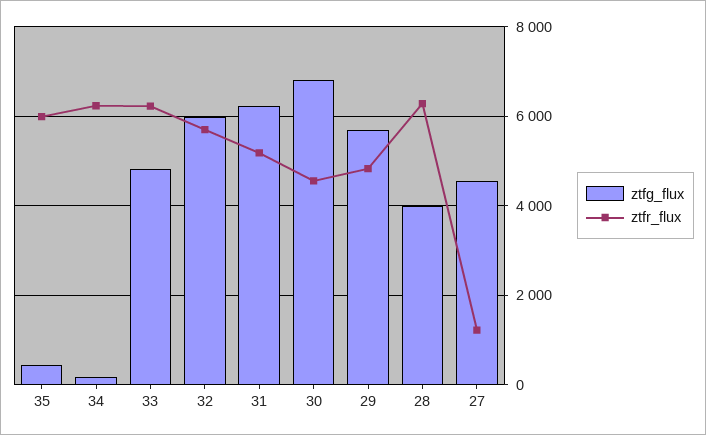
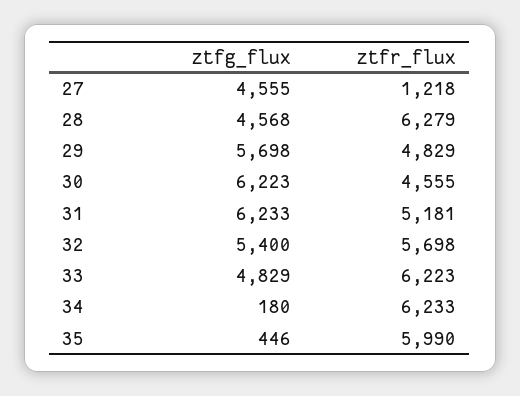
ztfg_flux, 32: 6000 -> 5400
ztfg_flux, 30: 6800 -> 6223
ztfg_flux, 28: 4000 -> 4568

